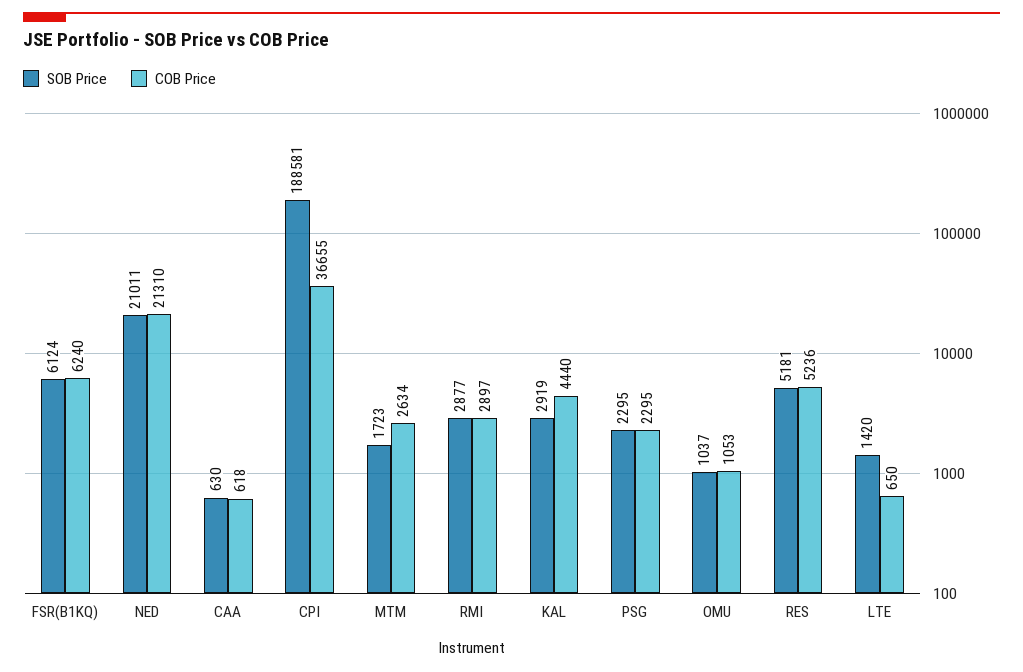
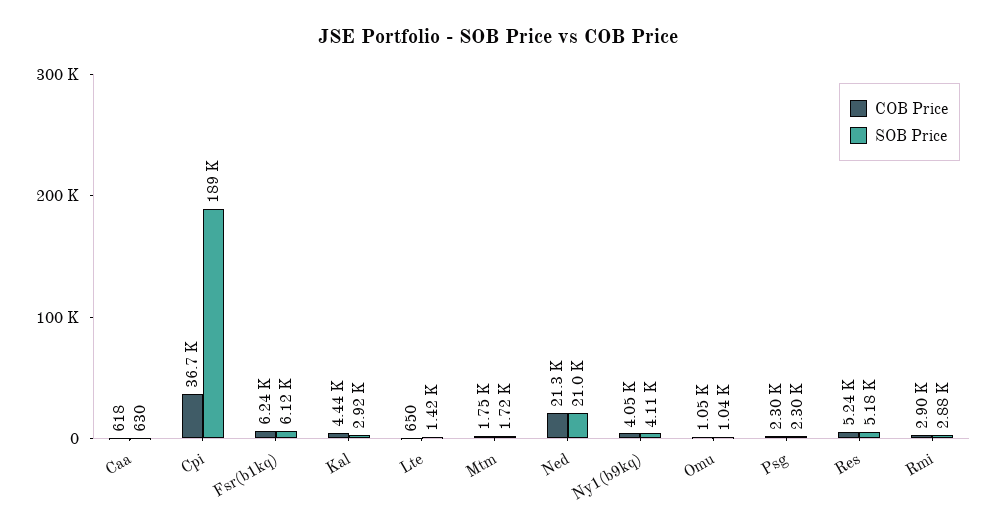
COB Price, MTM: 2634 -> 1750
COB Price, Ny1(b9kq): none -> 4050
SOB Price, Ny1(b9kq): none -> 4110

